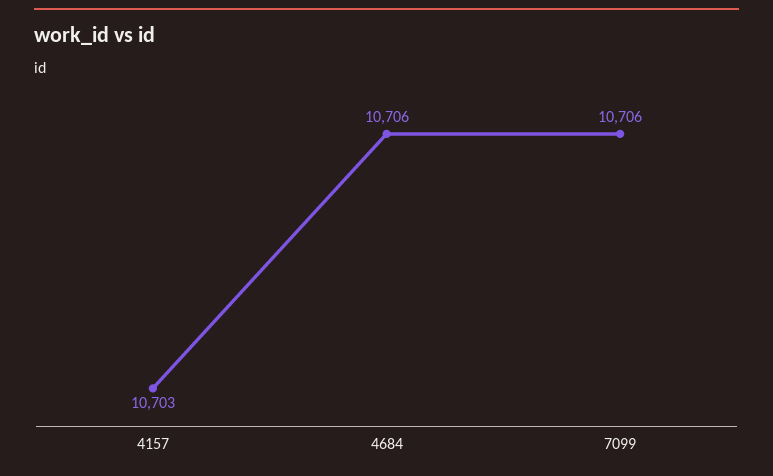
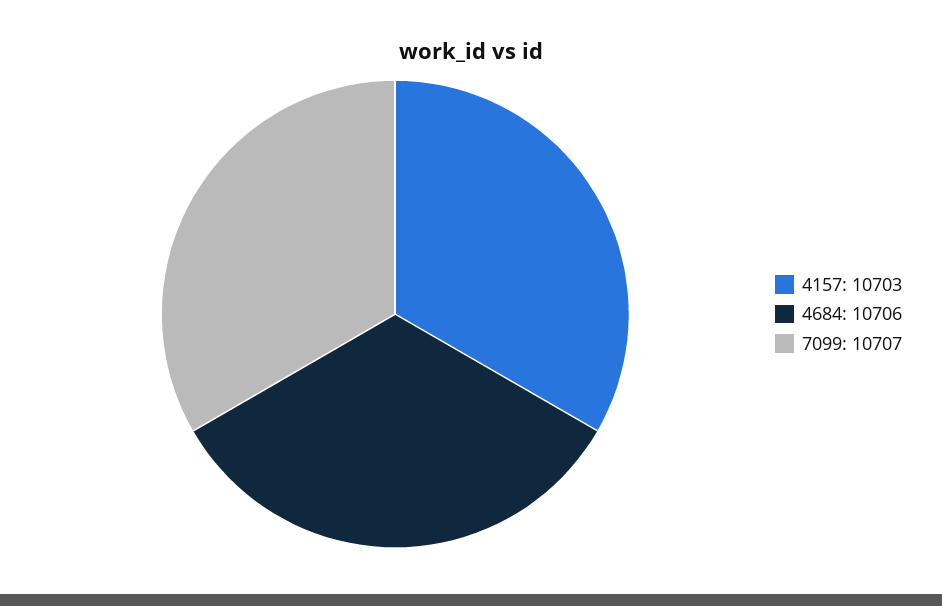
7099: 10706 -> 10707

